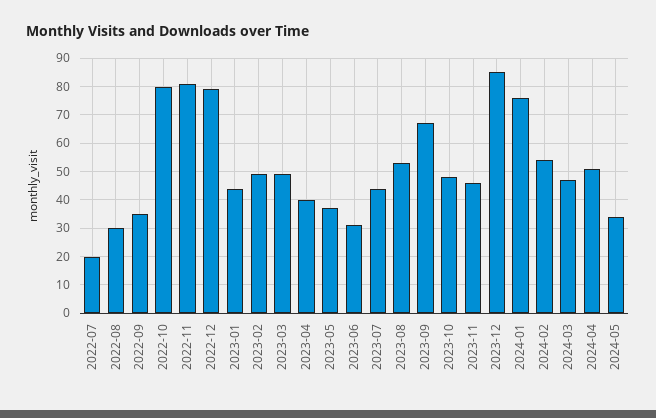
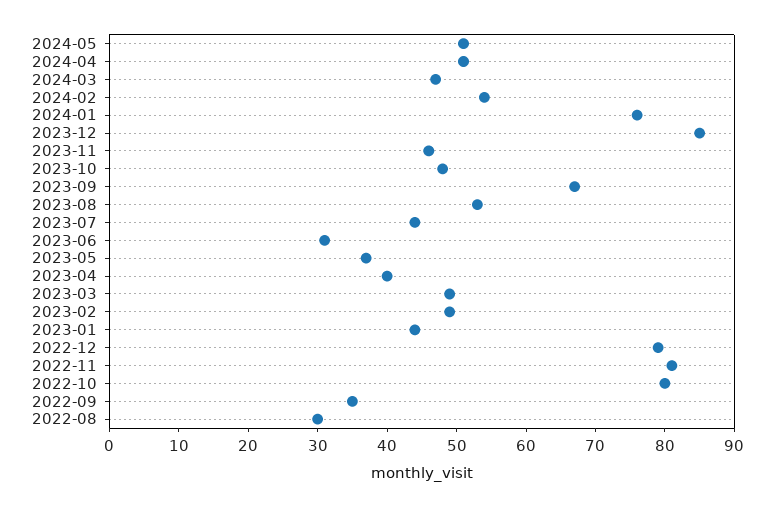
2022-07: 20 -> none
2024-05: 35 -> 50

